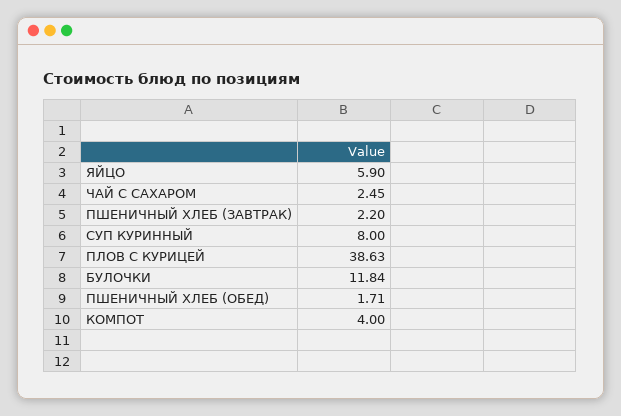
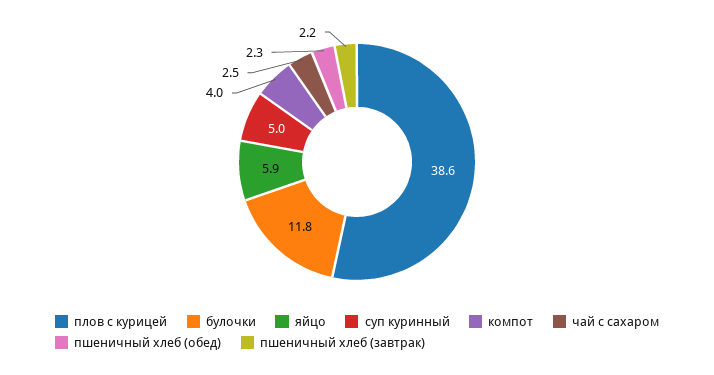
СУП КУРИННЫЙ: 8 -> 5
ПШЕНИЧНЫЙ ХЛЕБ (ОБЕД): 1.71 -> 2.3

